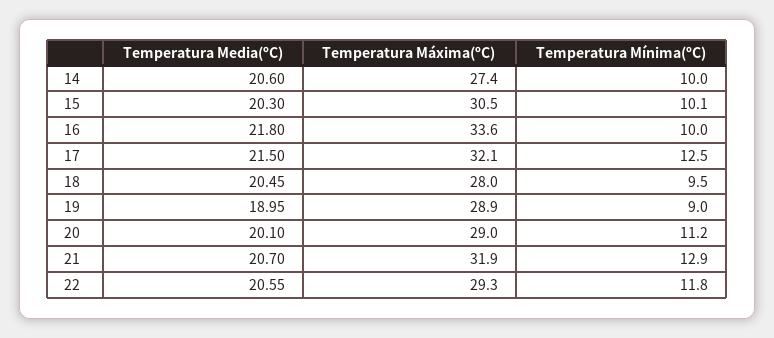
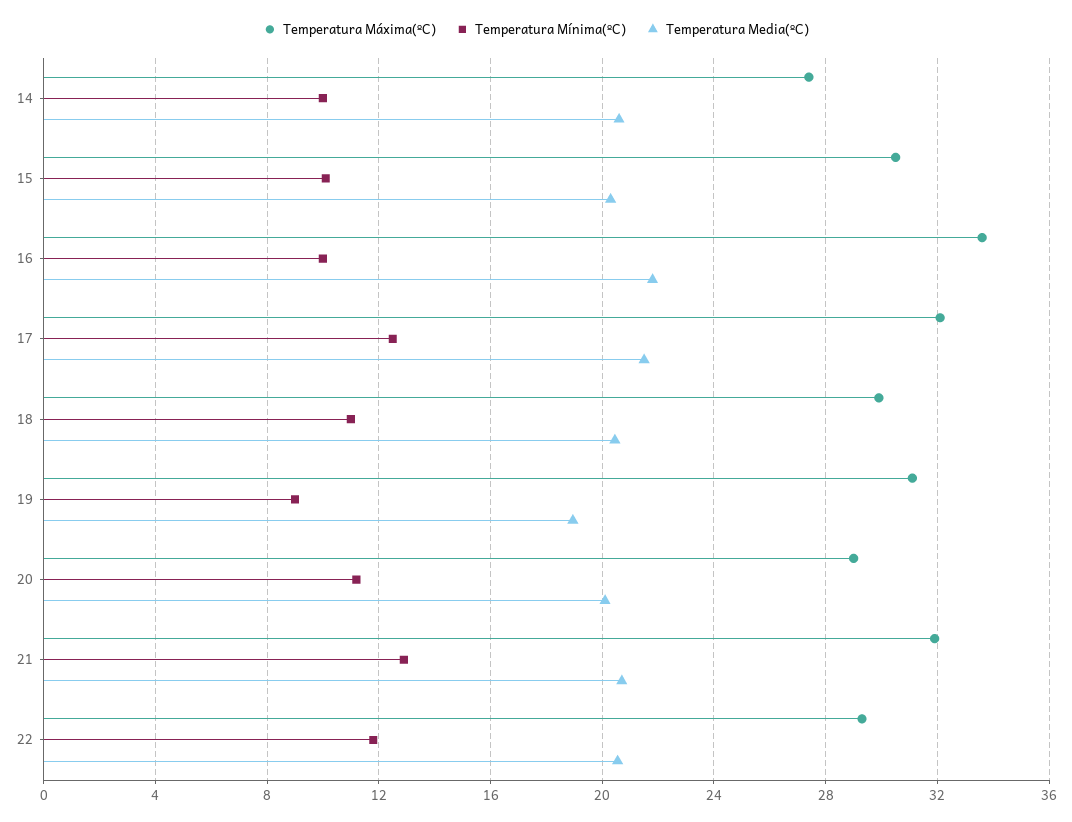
Temperatura Máxima(ºC), 18: 28 -> 30
Temperatura Mínima(ºC), 18: 9.5 -> 11
Temperatura Máxima(ºC), 19: 28.9 -> 31

